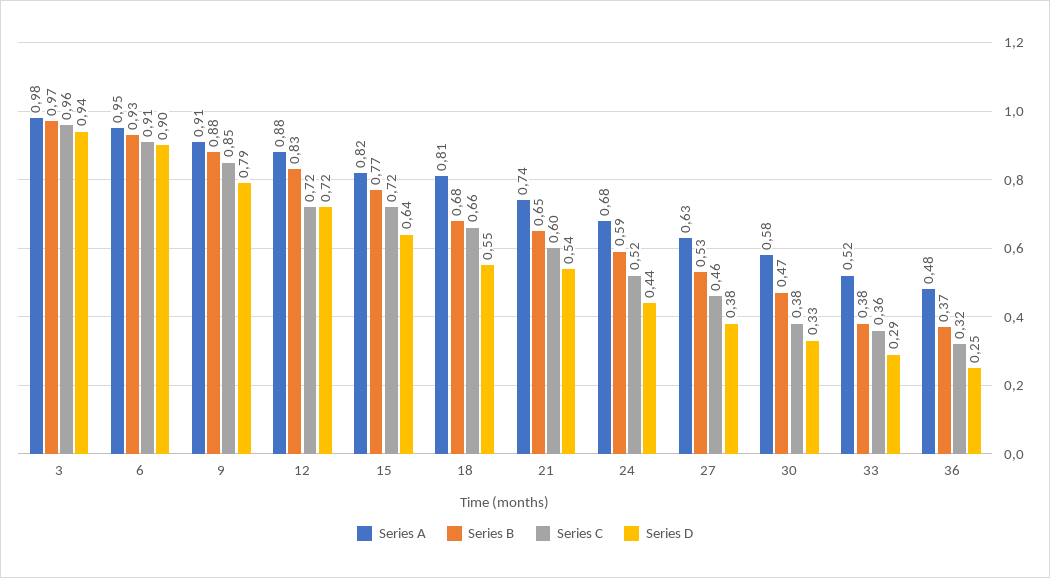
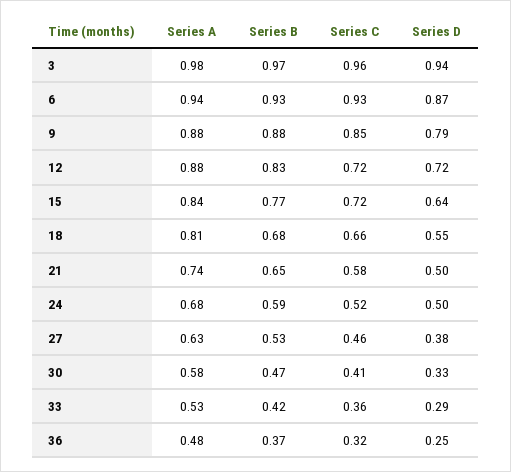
Series A, 6: 0.95 -> 0.94
Series C, 6: 0.91 -> 0.93
Series D, 6: 0.9 -> 0.87
Series A, 9: 0.91 -> 0.88
Series A, 15: 0.82 -> 0.84
Series C, 21: 0.6 -> 0.58
Series D, 21: 0.54 -> 0.5
Series D, 24: 0.44 -> 0.5
Series C, 30: 0.38 -> 0.41
Series A, 33: 0.52 -> 0.53
Series B, 33: 0.38 -> 0.42

